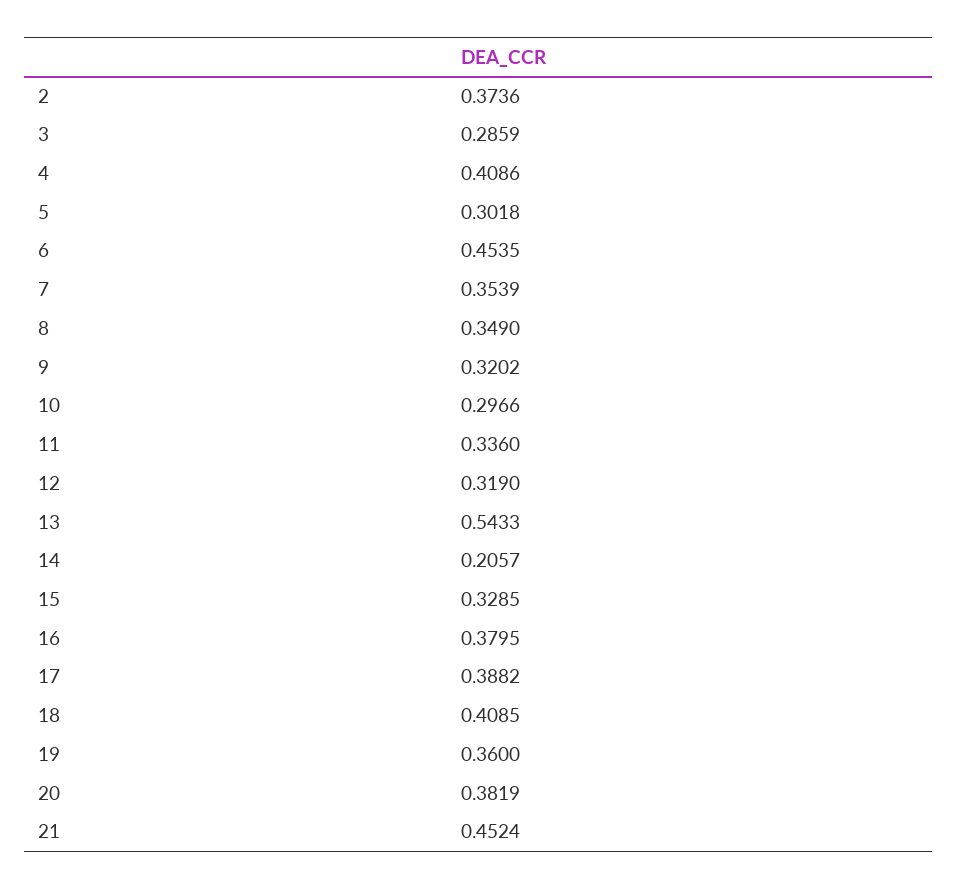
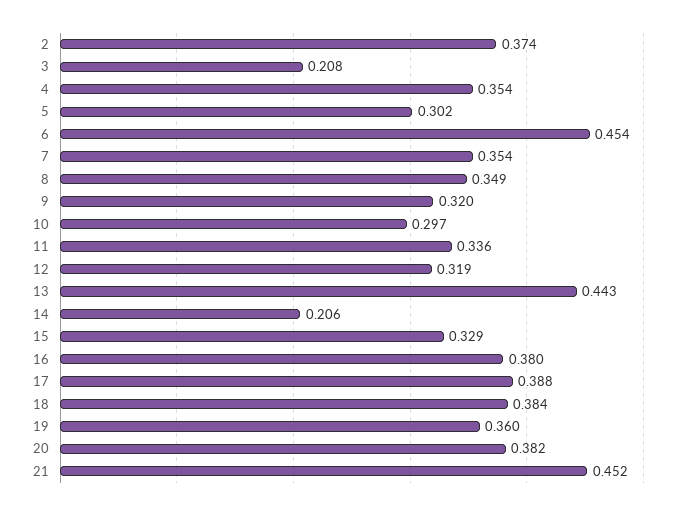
3: 0.2859 -> 0.208
4: 0.4086 -> 0.354
13: 0.5433 -> 0.443
18: 0.4085 -> 0.384

